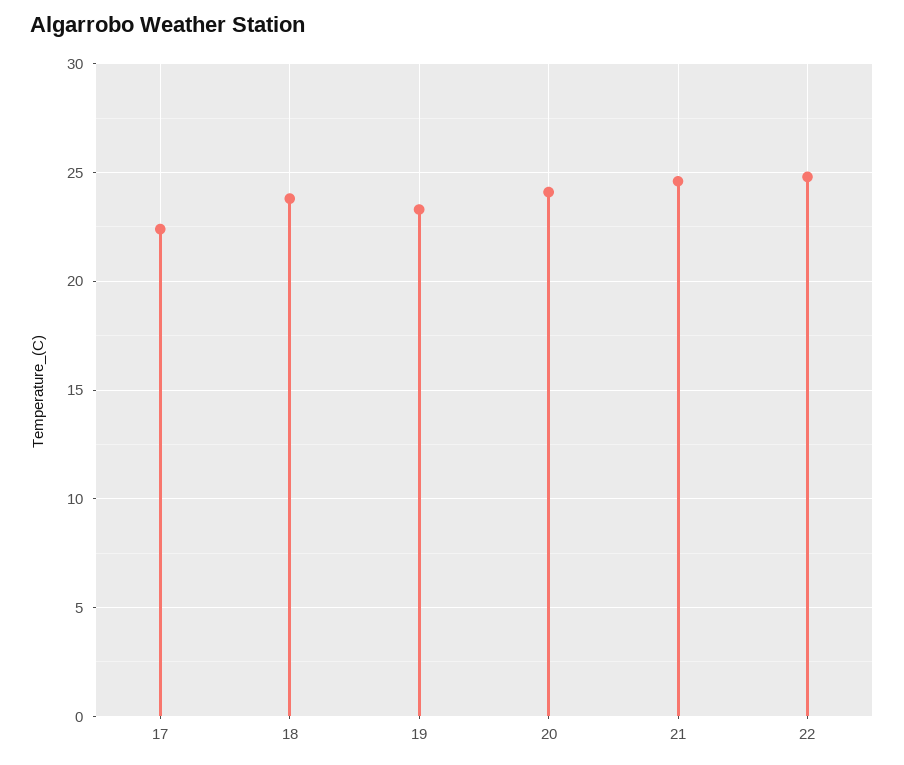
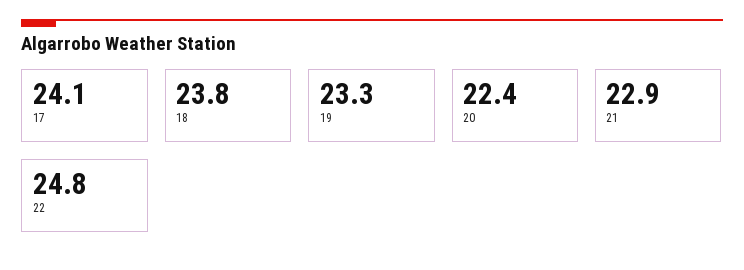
17: 22.5 -> 24.1
20: 24 -> 22.4
21: 24.5 -> 22.9

